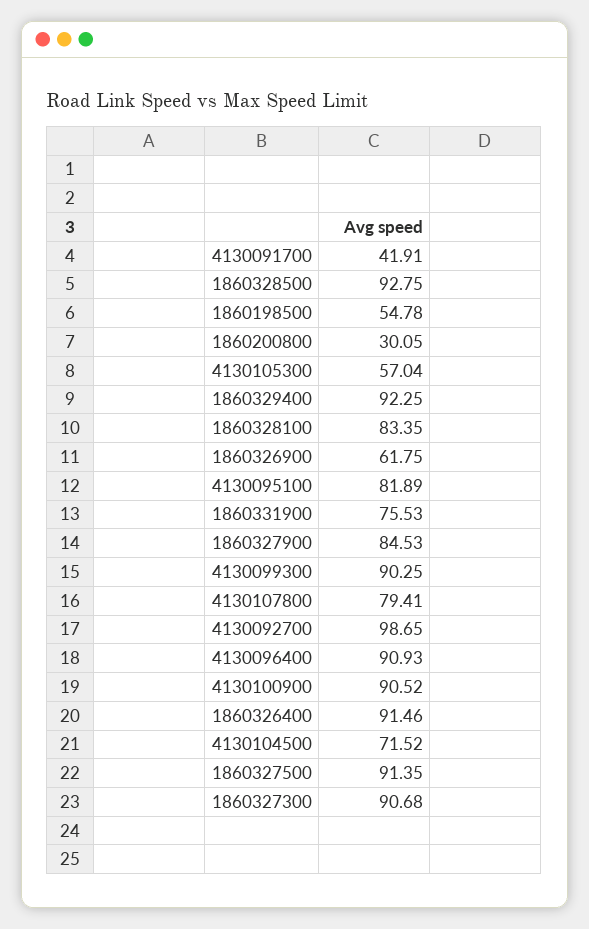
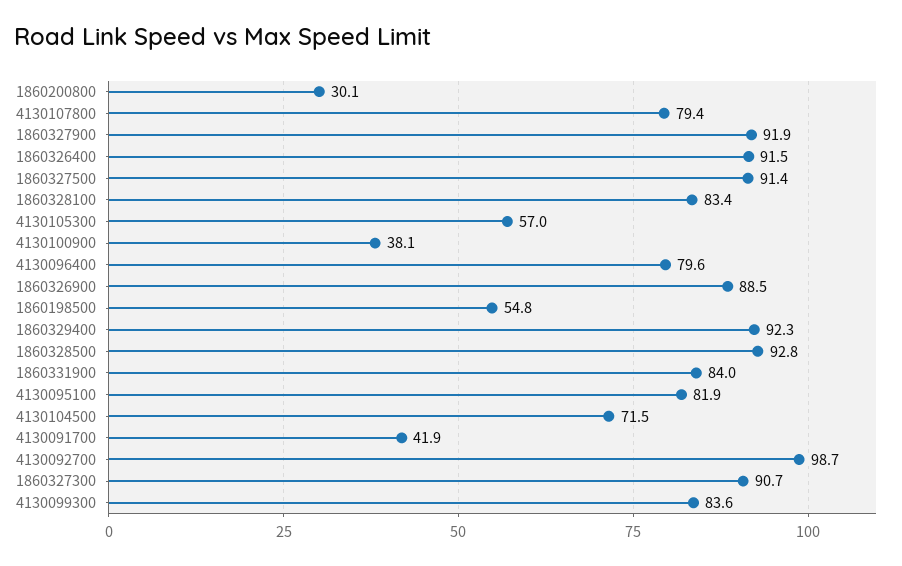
1860326900: 61.75 -> 88.5
1860331900: 75.53 -> 84
1860327900: 84.53 -> 91.9
4130099300: 90.25 -> 83.6
4130096400: 90.93 -> 79.6
4130100900: 90.52 -> 38.1

